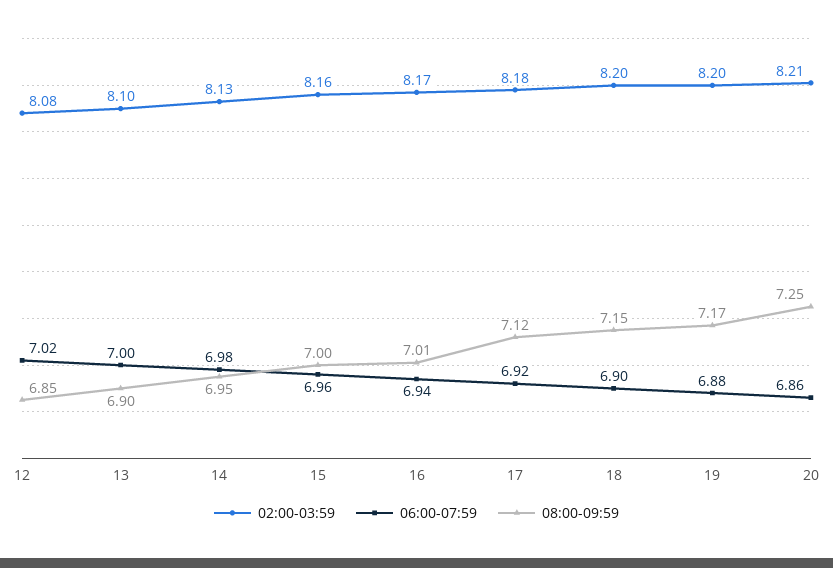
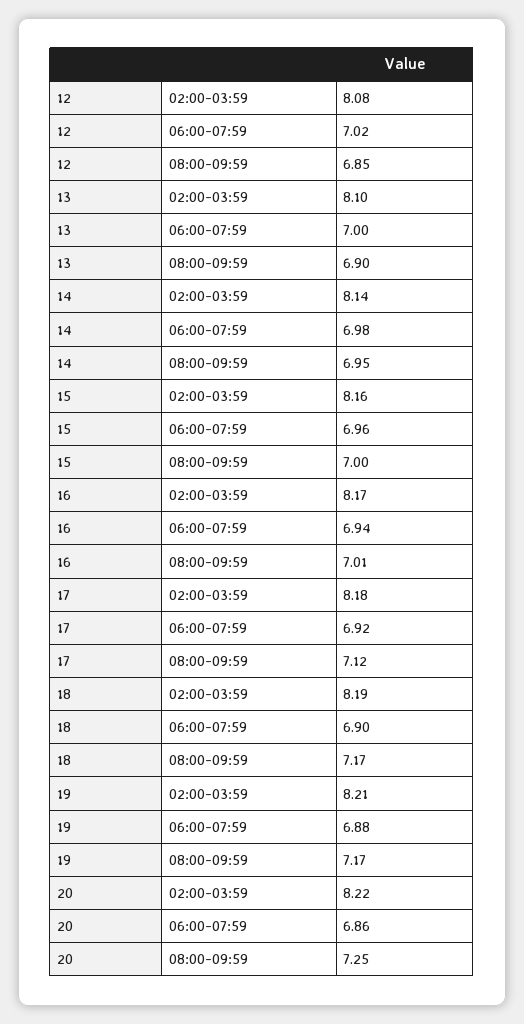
02:00-03:59, 14: 8.13 -> 8.14
02:00-03:59, 18: 8.2 -> 8.19
08:00-09:59, 18: 7.15 -> 7.17
02:00-03:59, 19: 8.2 -> 8.21
02:00-03:59, 20: 8.21 -> 8.22

